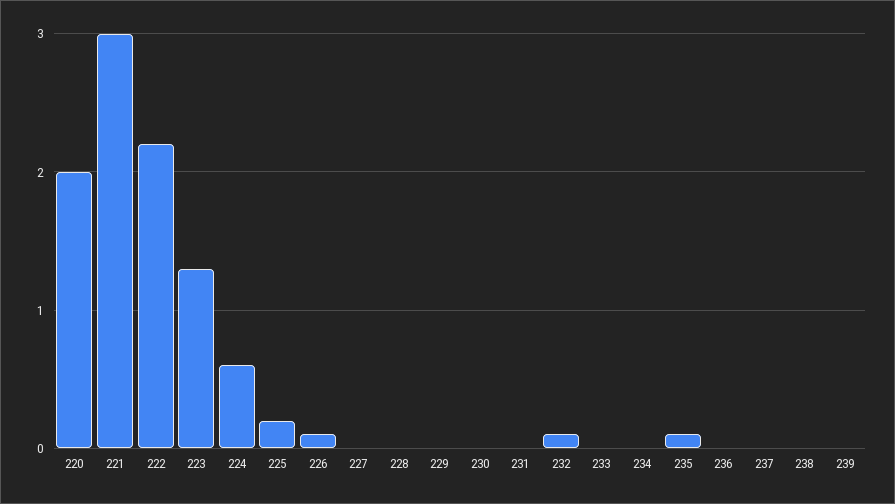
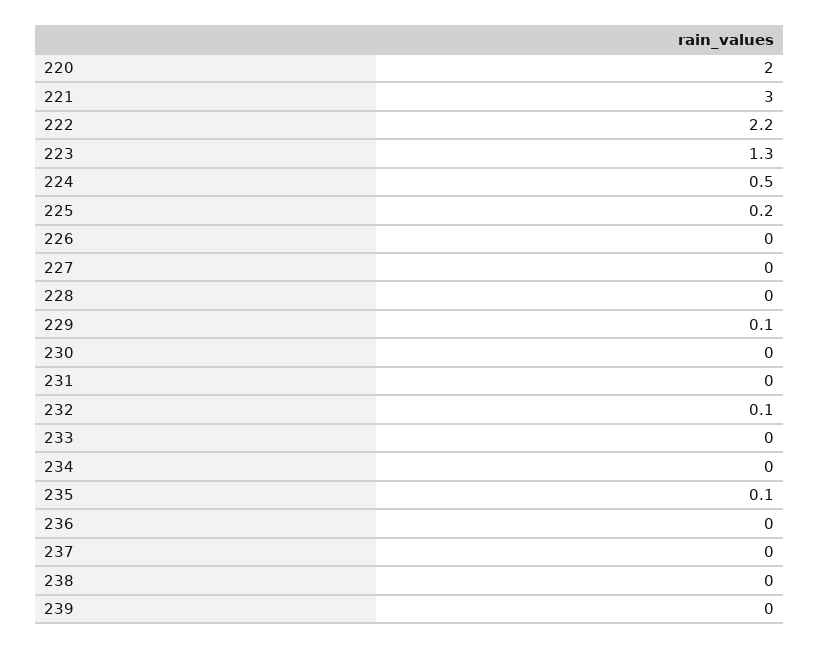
224: 0.6 -> 0.5
226: 0.1 -> 0
229: 0 -> 0.1

